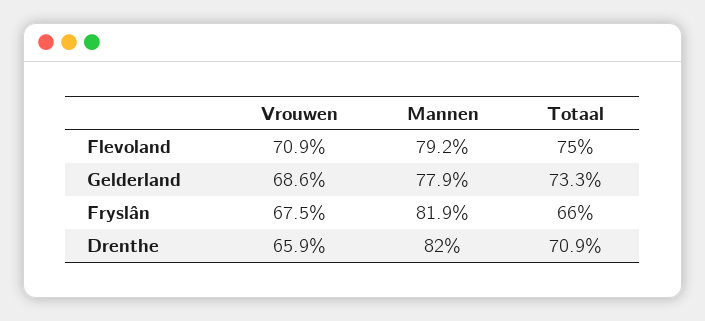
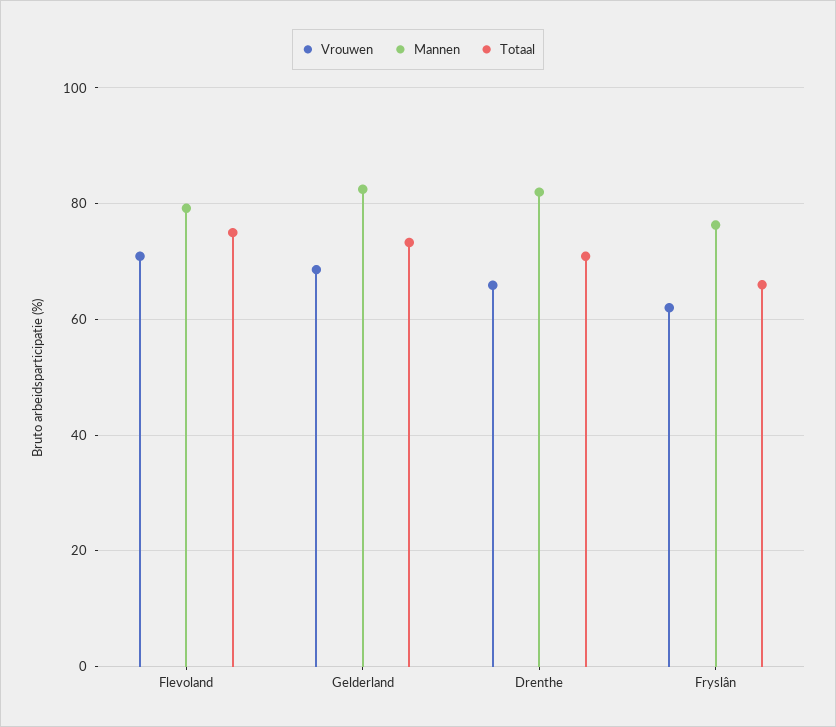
Mannen, Gelderland: 77.9 -> 82
Vrouwen, Fryslân: 67.5 -> 62
Mannen, Fryslân: 81.9 -> 76

